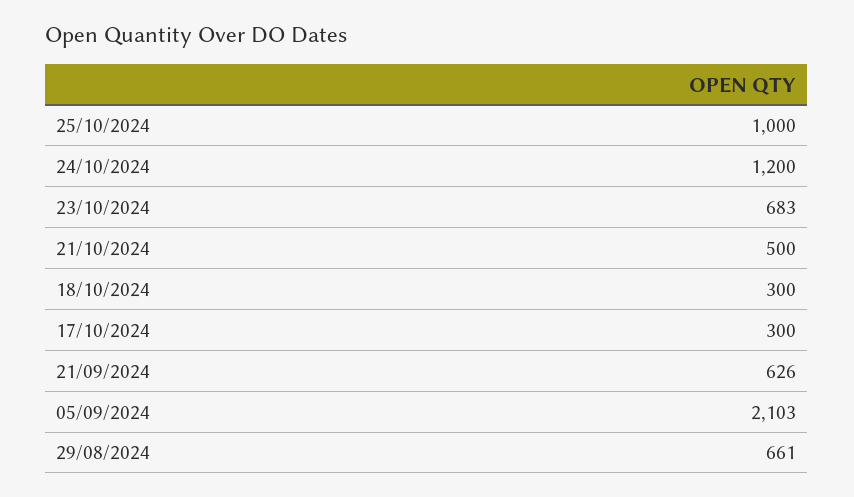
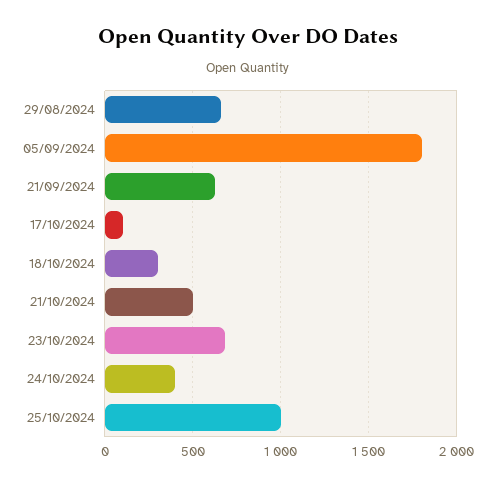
24/10/2024: 1200 -> 400
17/10/2024: 300 -> 100
05/09/2024: 2103 -> 1800

